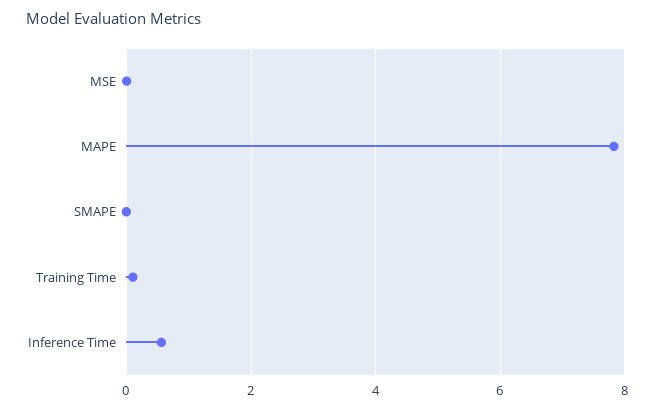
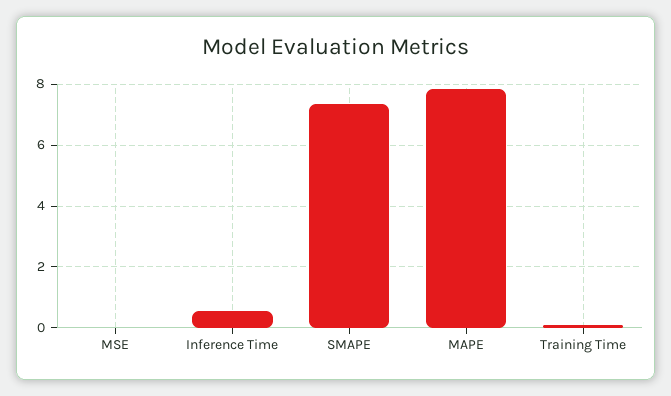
SMAPE: 0 -> 7.4

